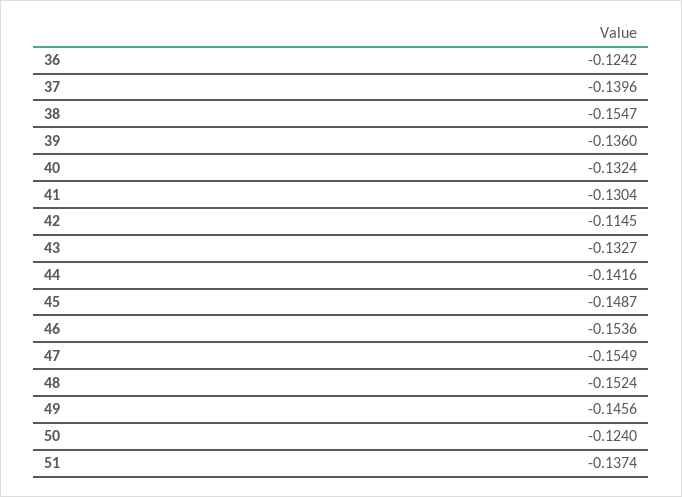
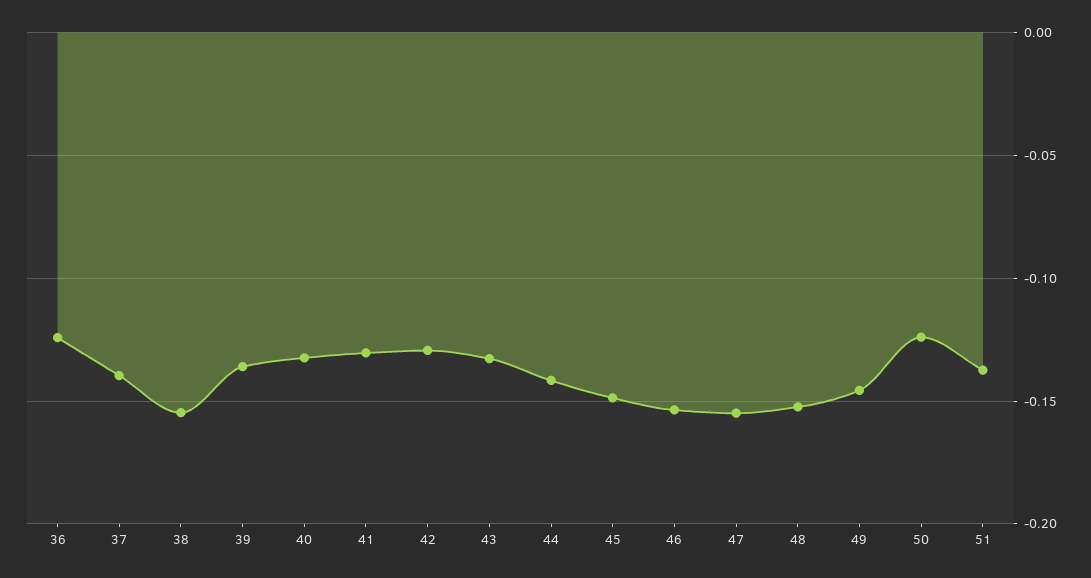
42: -0.1145 -> -0.13

